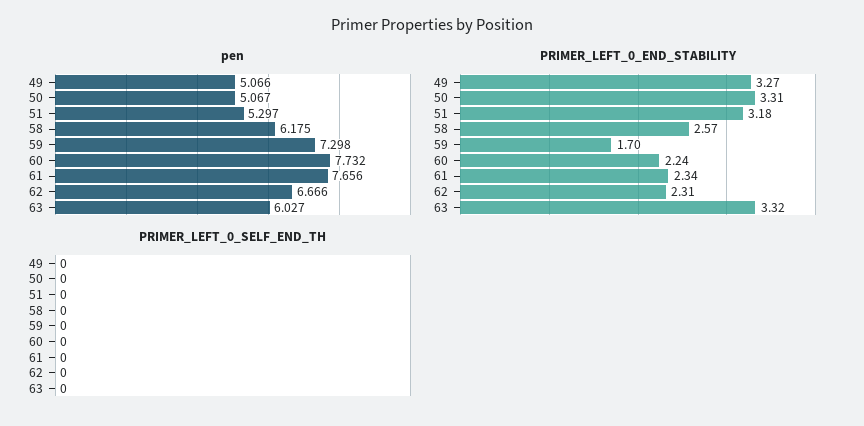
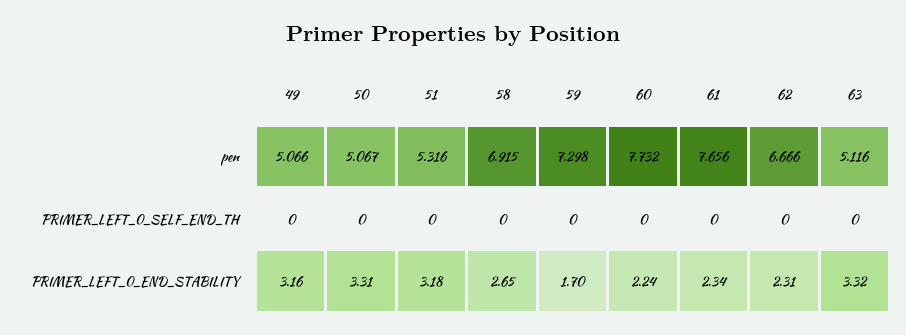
pen, 51: 5.297 -> 5.316
pen, 58: 6.175 -> 6.915
pen, 63: 6.027 -> 5.116
PRIMER_LEFT_0_END_STABILITY, 49: 3.27 -> 3.16
PRIMER_LEFT_0_END_STABILITY, 58: 2.57 -> 2.65

